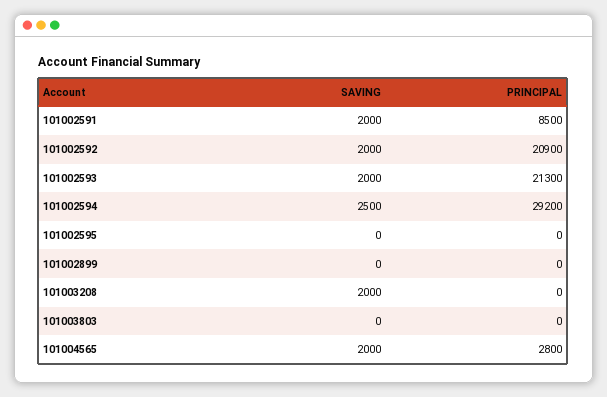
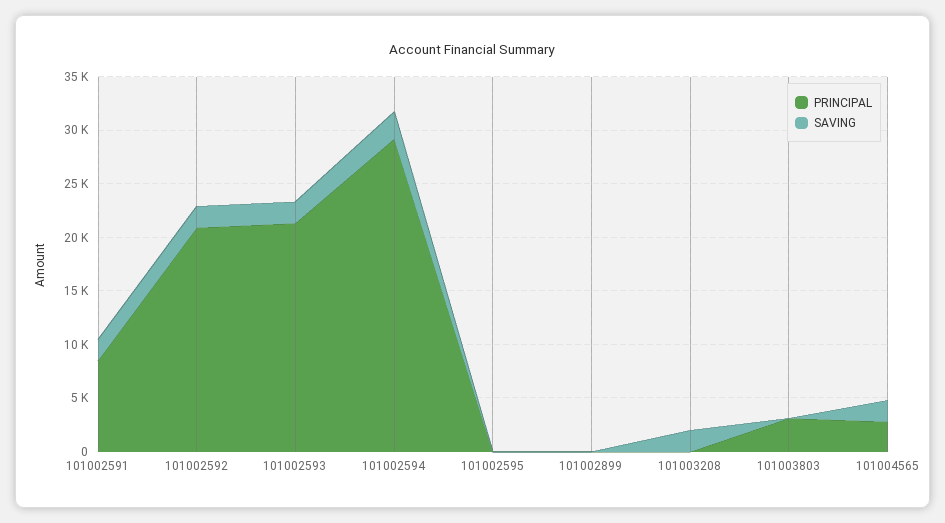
PRINCIPAL, 101003803: 0 -> 3000

